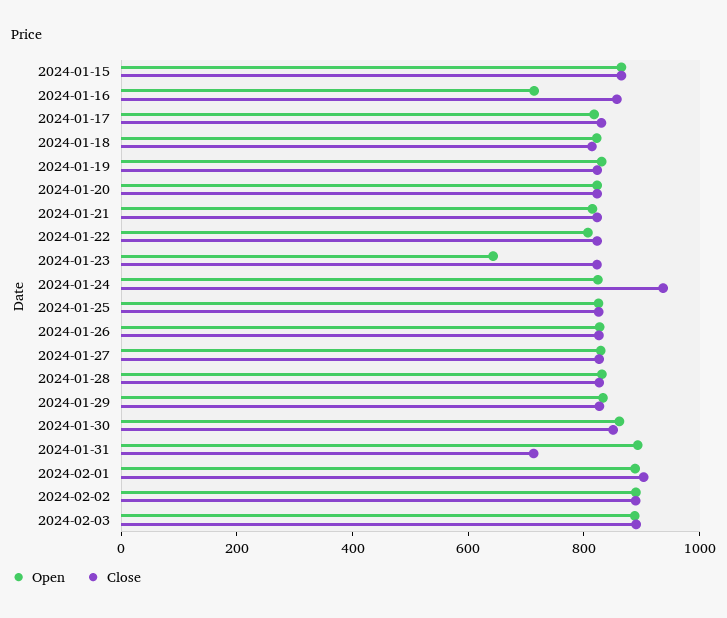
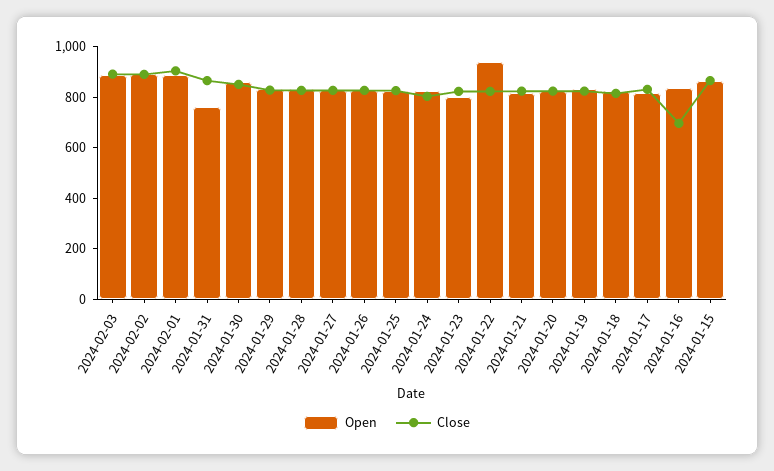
Open, 2024-01-16: 700 -> 850
Close, 2024-01-16: 850 -> 700
Open, 2024-01-22: 800 -> 950
Open, 2024-01-23: 650 -> 800
Close, 2024-01-24: 950 -> 800
Open, 2024-01-31: 900 -> 750
Close, 2024-01-31: 700 -> 850

